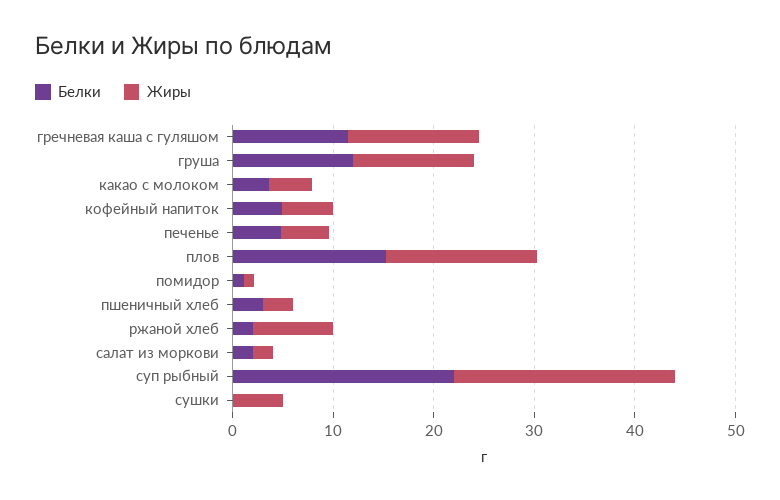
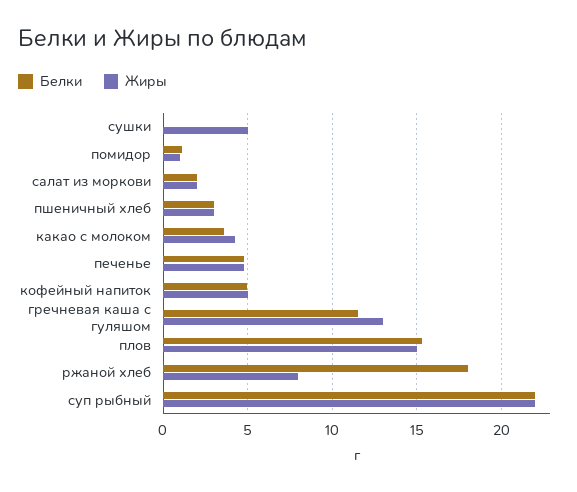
Белки, груша: 12 -> none
Жиры, груша: 12 -> none
Белки, ржаной хлеб: 2 -> 18

